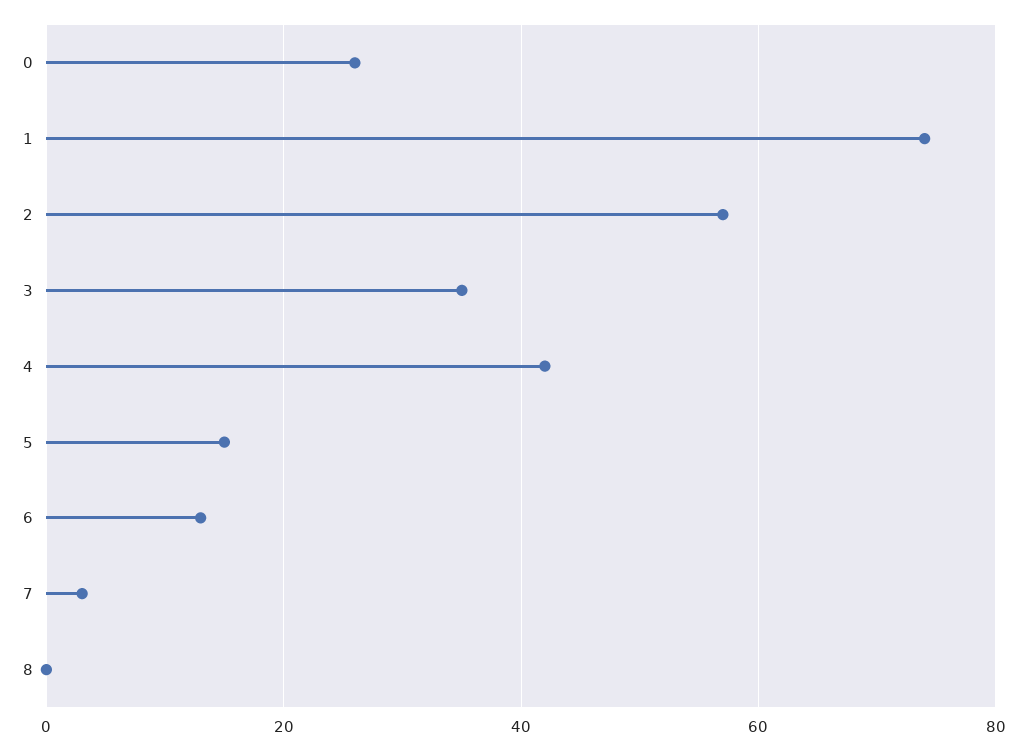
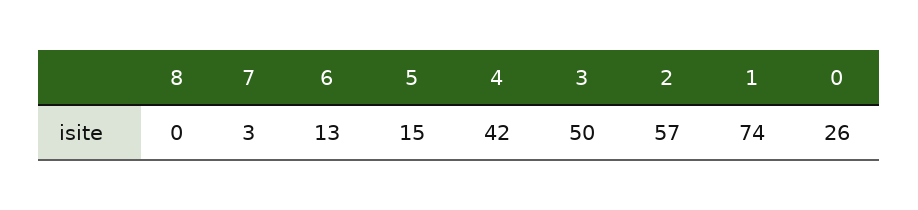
3: 35 -> 50

